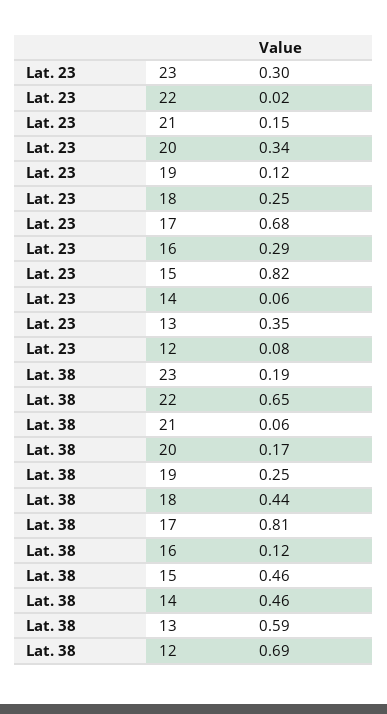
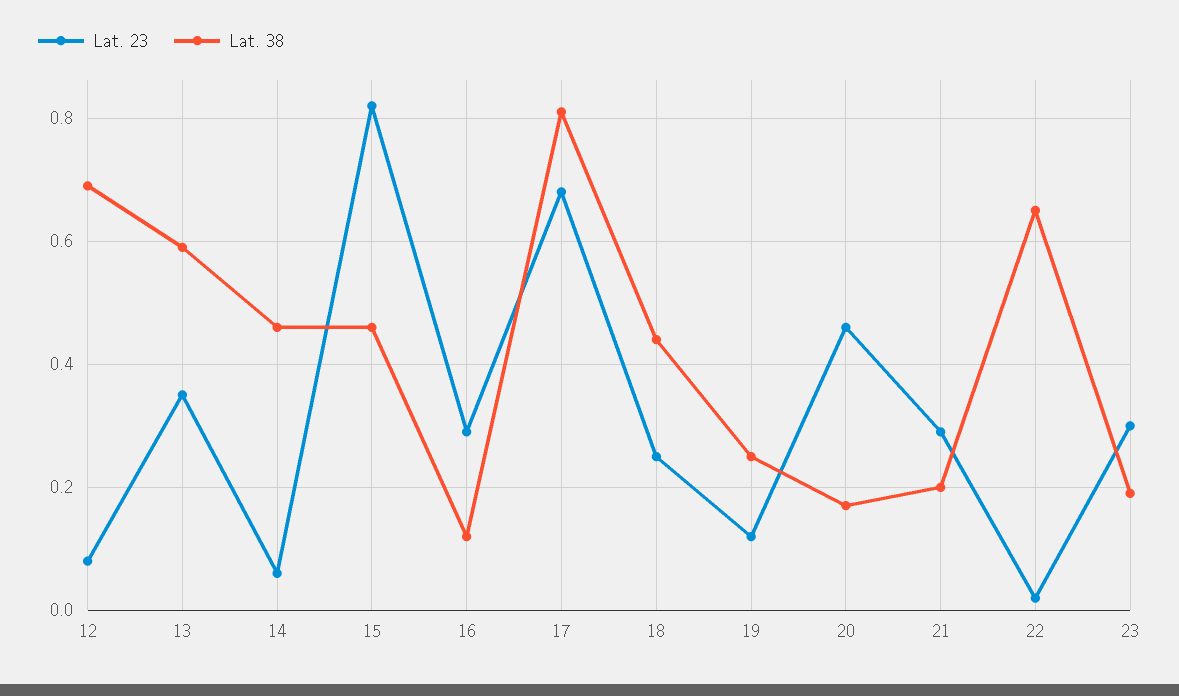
Lat. 23, 21: 0.15 -> 0.3
Lat. 23, 20: 0.34 -> 0.45
Lat. 38, 21: 0.06 -> 0.2

